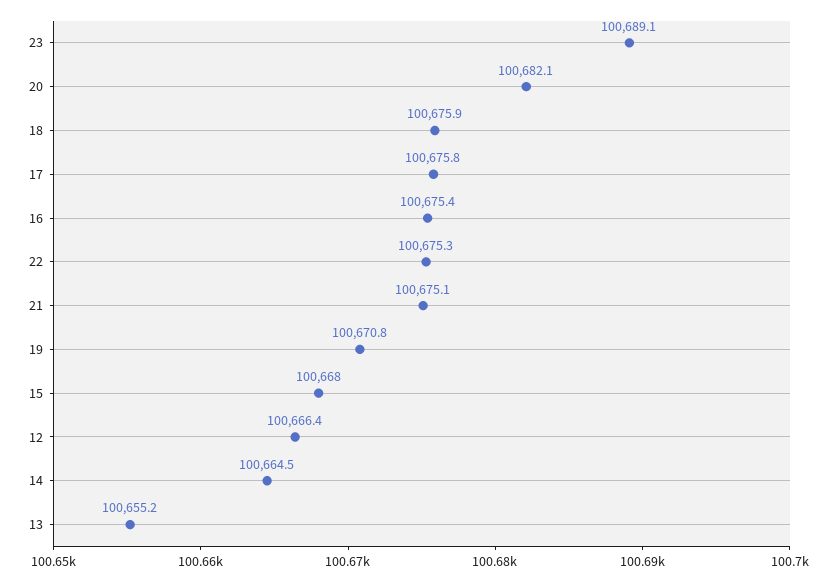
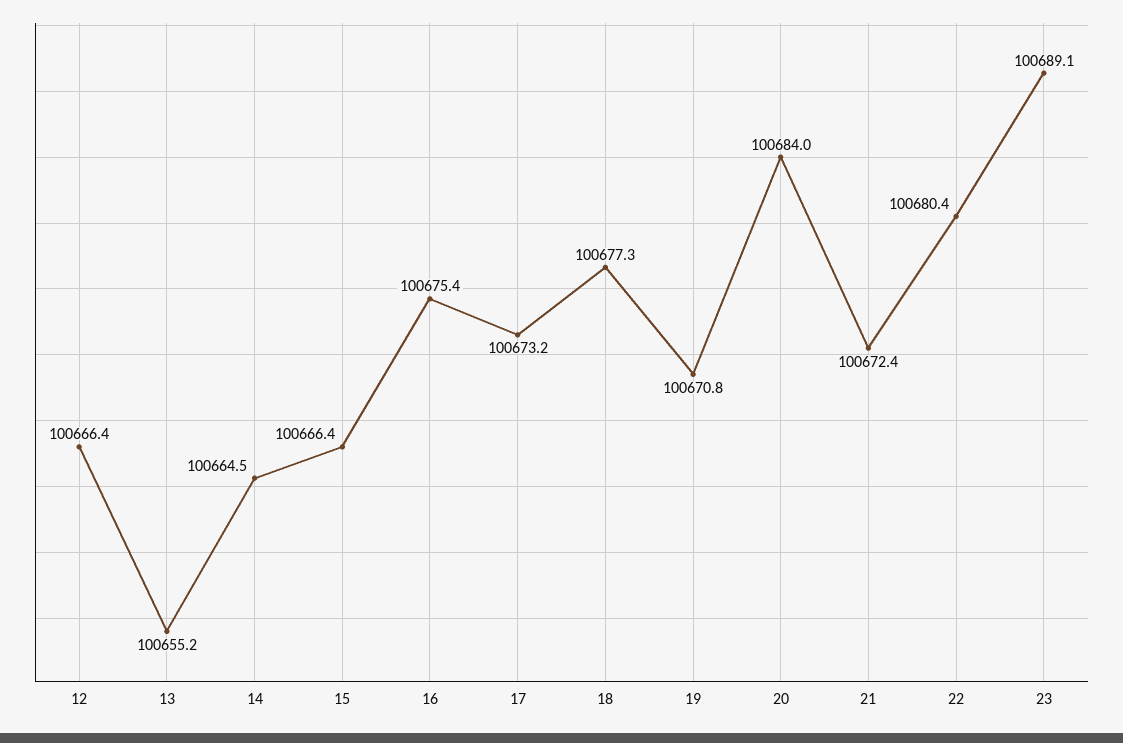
20: 100682.1 -> 100684
18: 100675.9 -> 100677.3
17: 100675.8 -> 100673.2
22: 100675.3 -> 100680.4
21: 100675.1 -> 100672.4
15: 100668 -> 100666.4

